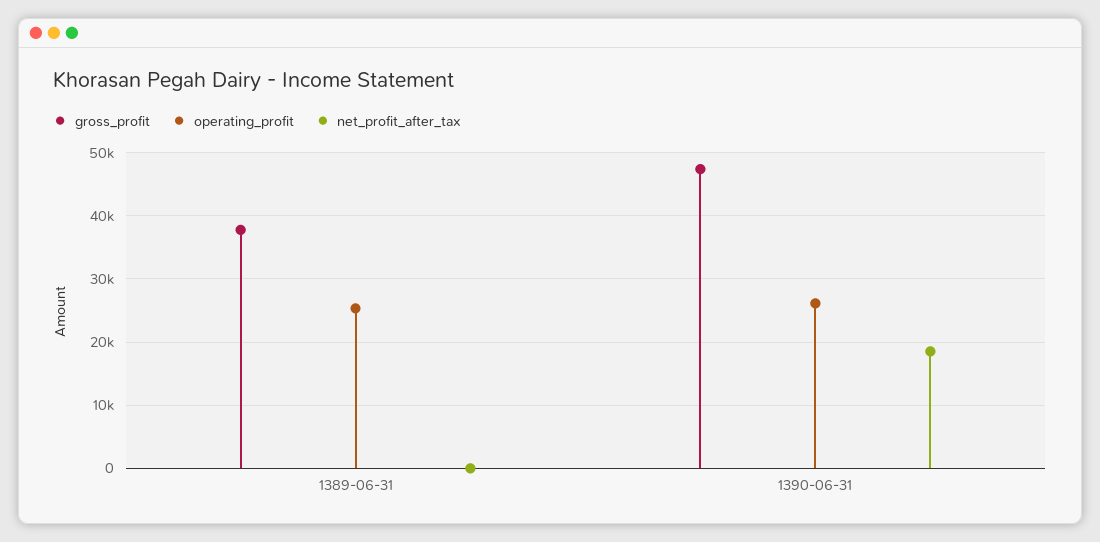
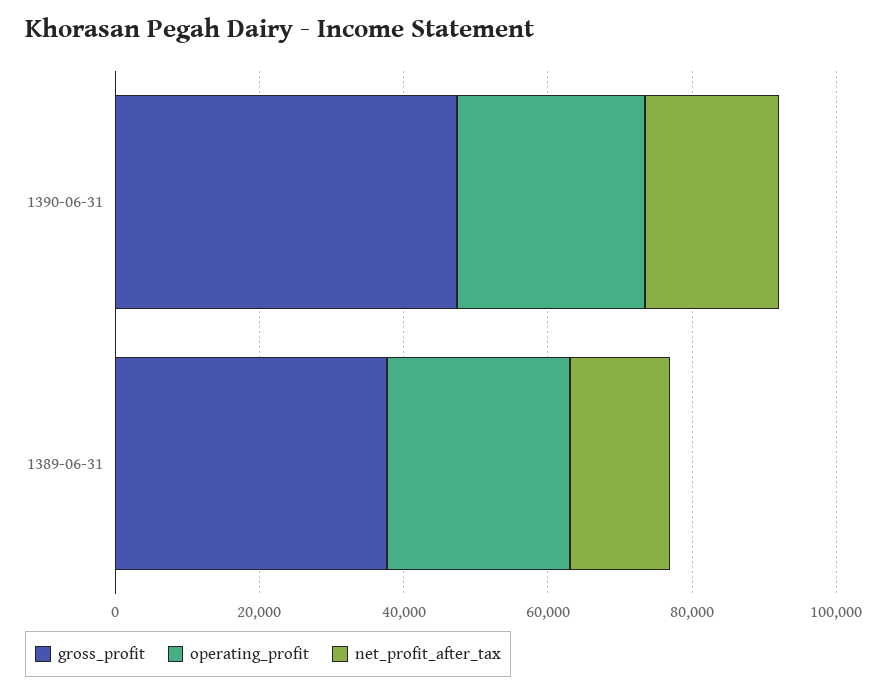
net_profit_after_tax, 1389-06-31: 0 -> 15000

